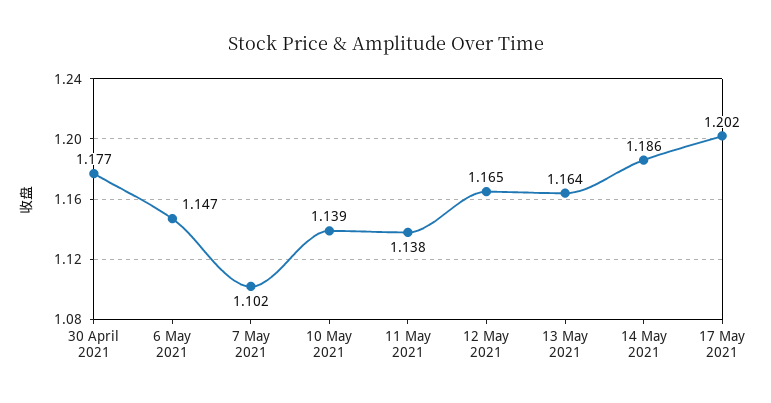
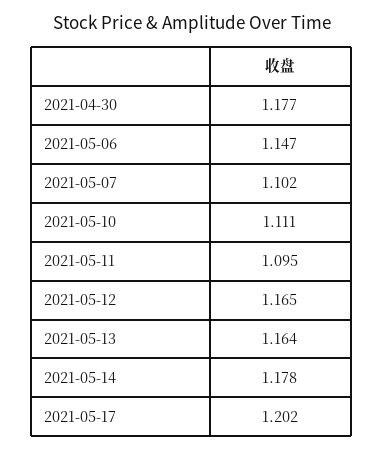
10 May 2021: 1.139 -> 1.111
11 May 2021: 1.138 -> 1.095
14 May 2021: 1.186 -> 1.178

